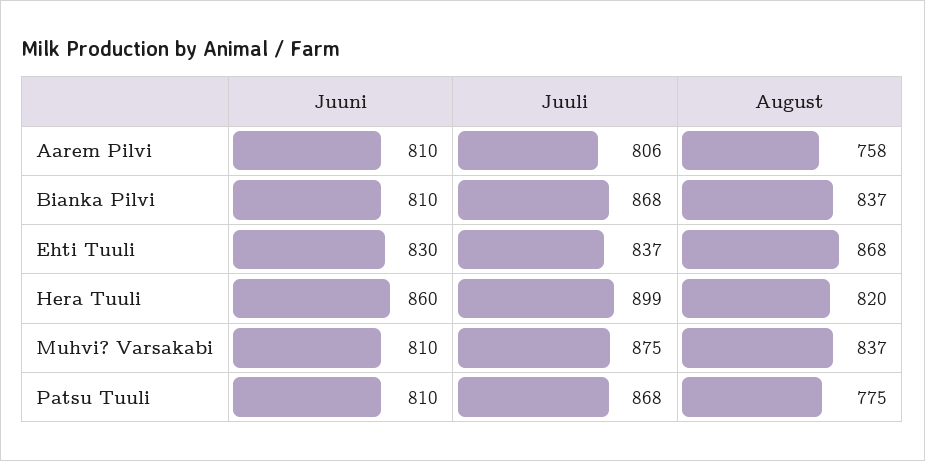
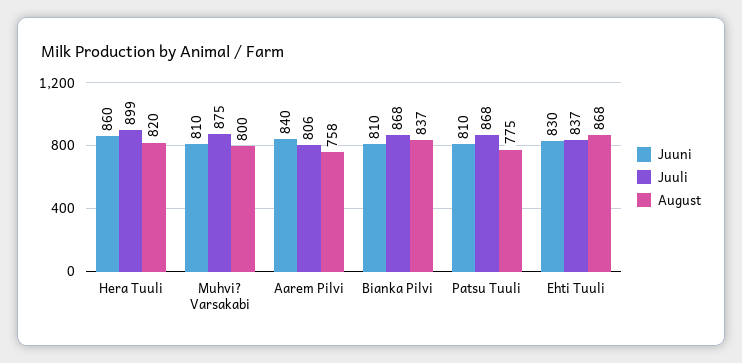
Juuni, Aarem Pilvi: 810 -> 840
August, Muhvi? Varsakabi: 837 -> 800

